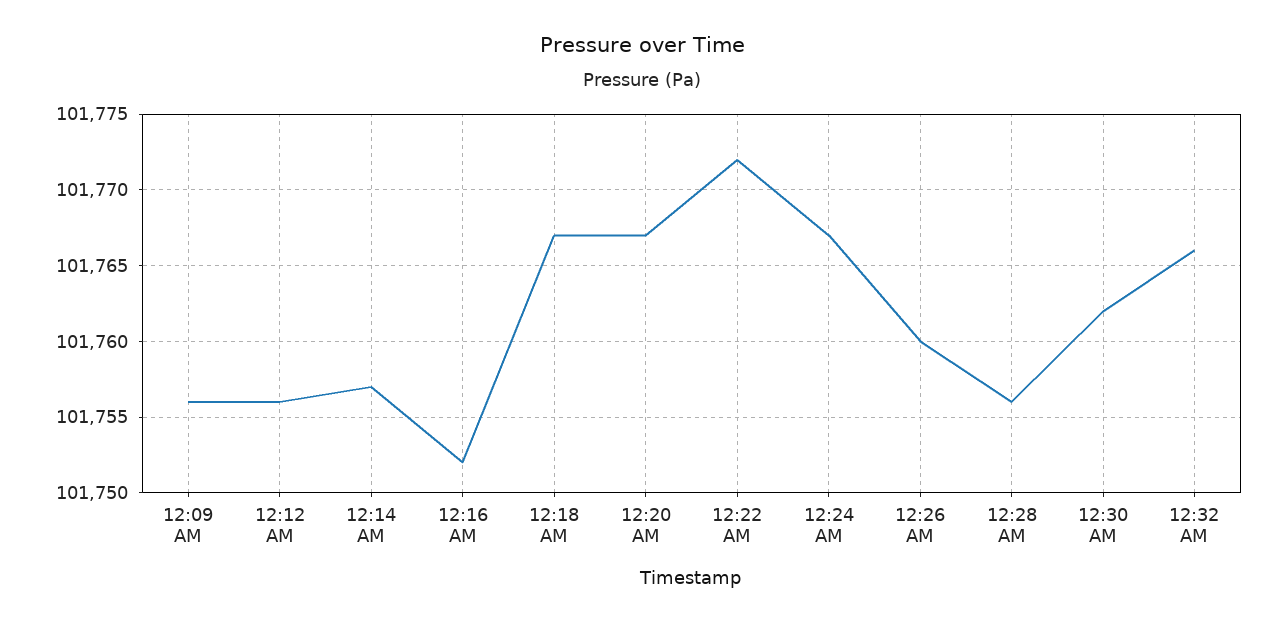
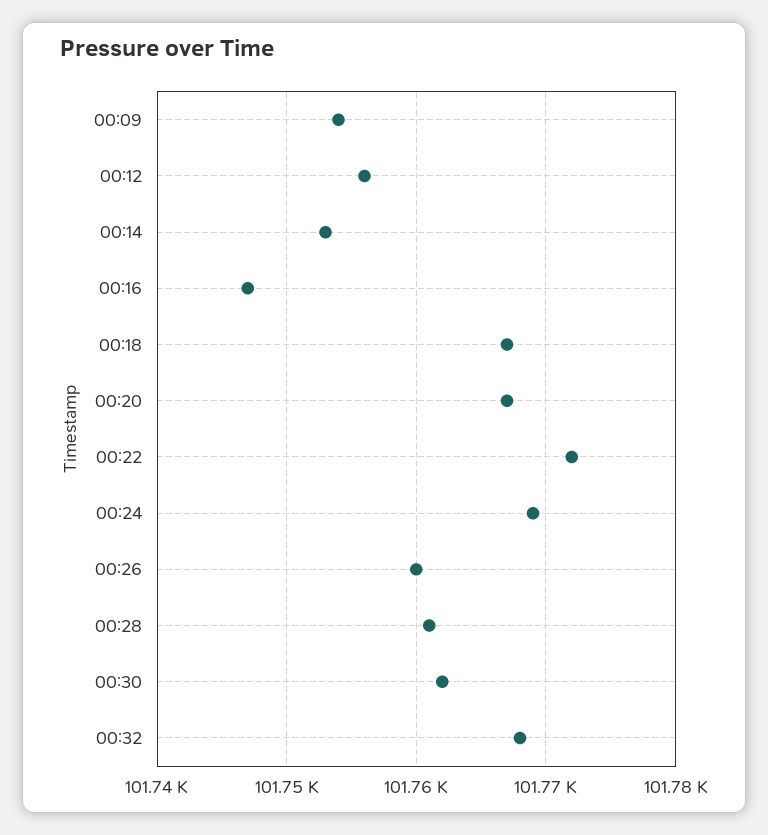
12:09 AM: 101756 -> 101754
12:14 AM: 101757 -> 101753
12:16 AM: 101752 -> 101747
12:24 AM: 101767 -> 101769
12:28 AM: 101756 -> 101761
12:32 AM: 101766 -> 101768

